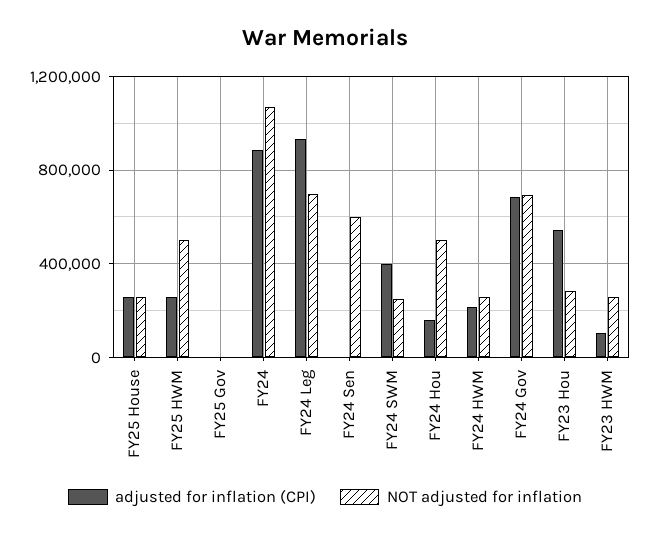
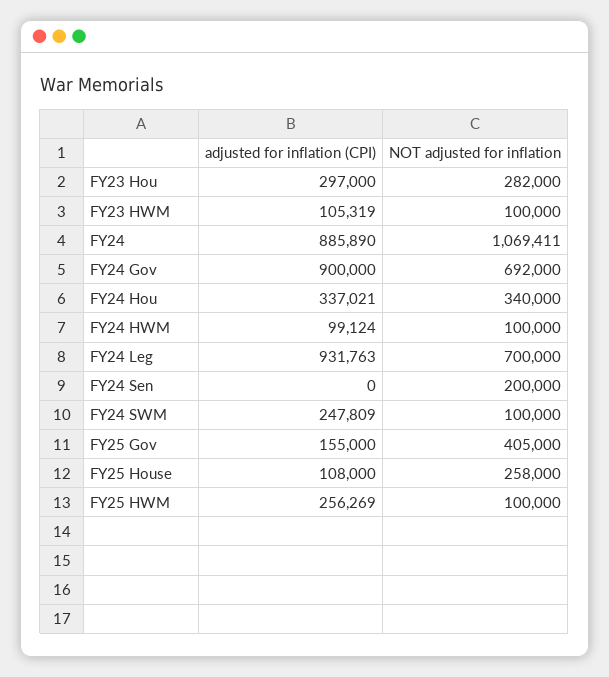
adjusted for inflation (CPI), FY25 House: 250000 -> 108000
NOT adjusted for inflation, FY25 HWM: 500000 -> 100000
adjusted for inflation (CPI), FY25 Gov: 0 -> 155000
NOT adjusted for inflation, FY25 Gov: 0 -> 405000
NOT adjusted for inflation, FY24 Sen: 600000 -> 200000
adjusted for inflation (CPI), FY24 SWM: 400000 -> 247809
NOT adjusted for inflation, FY24 SWM: 250000 -> 100000
adjusted for inflation (CPI), FY24 Hou: 150000 -> 337021
NOT adjusted for inflation, FY24 Hou: 500000 -> 340000
adjusted for inflation (CPI), FY24 HWM: 200000 -> 99124
NOT adjusted for inflation, FY24 HWM: 250000 -> 100000
adjusted for inflation (CPI), FY24 Gov: 700000 -> 900000
adjusted for inflation (CPI), FY23 Hou: 550000 -> 297000
NOT adjusted for inflation, FY23 HWM: 250000 -> 100000

